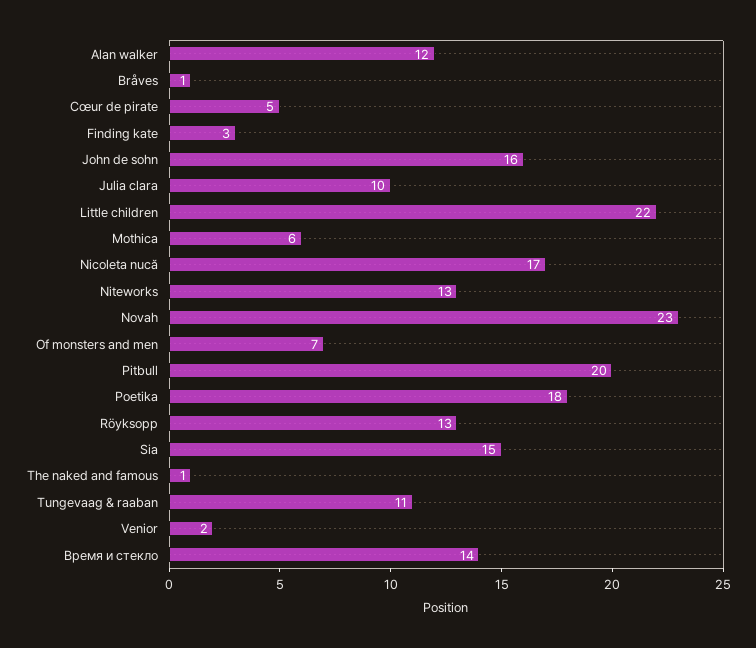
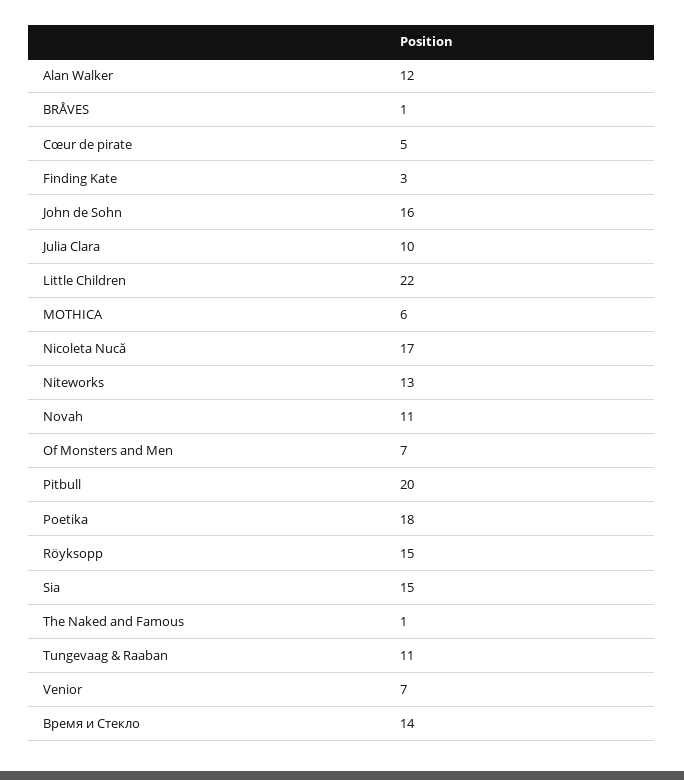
Novah: 23 -> 11
Röyksopp: 13 -> 15
Venior: 2 -> 7

